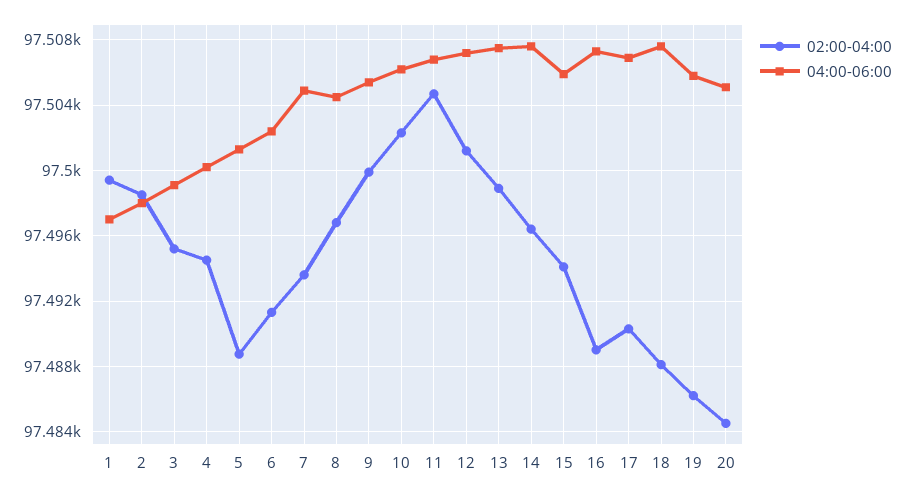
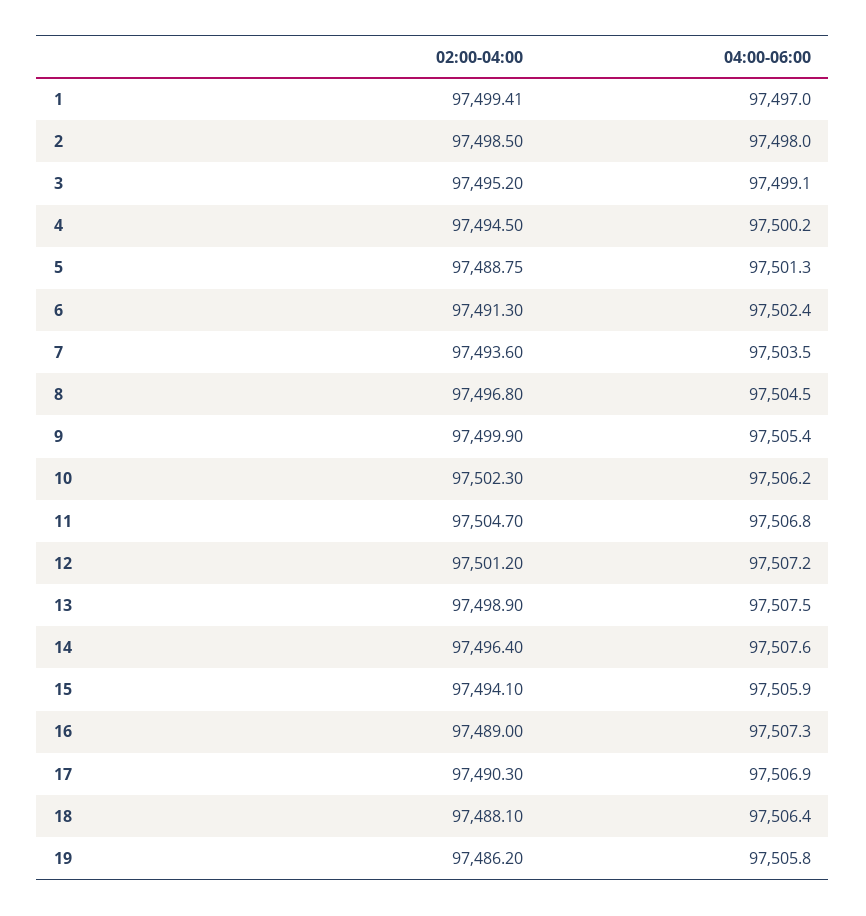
04:00-06:00, 7: 97505 -> 97503.5
04:00-06:00, 18: 97507.5 -> 97506.4
02:00-04:00, 20: 97484.5 -> none
04:00-06:00, 20: 97505 -> none

